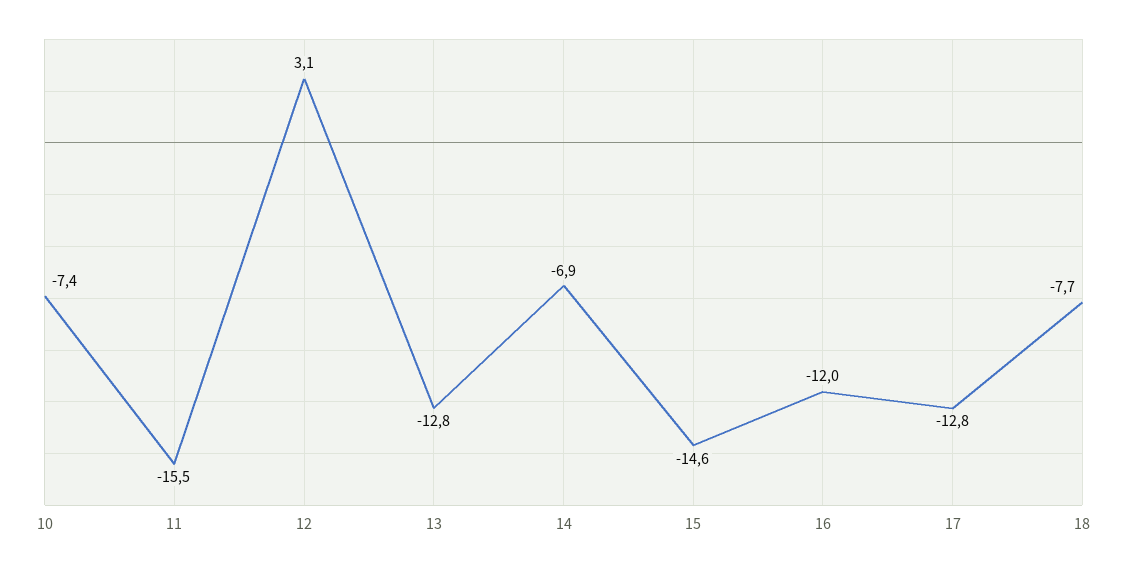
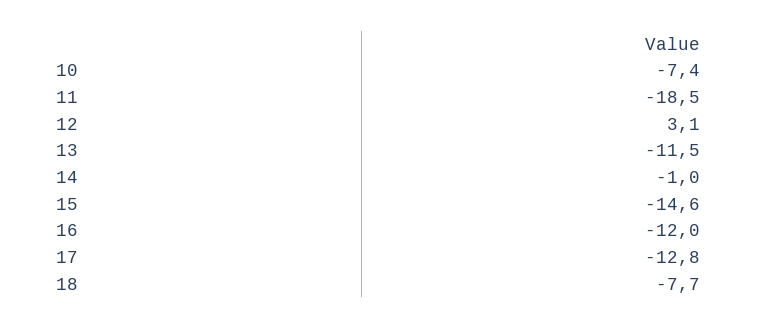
11: -15.5 -> -18.5
13: -12.8 -> -11.5
14: -6.9 -> -1

